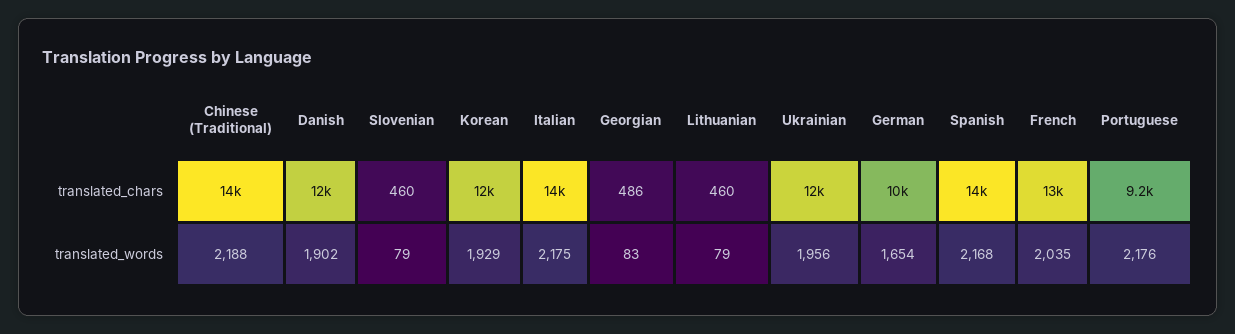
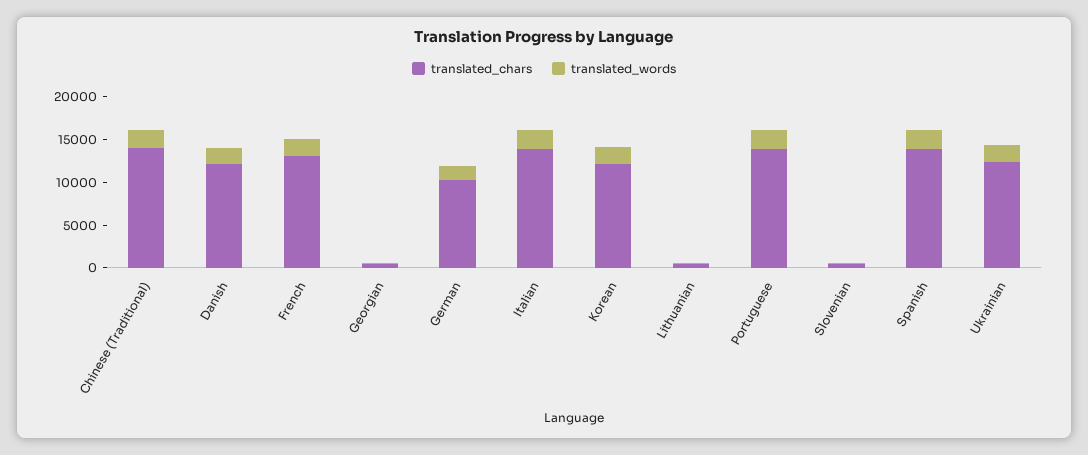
translated_chars, Portuguese: 9200 -> 14000

